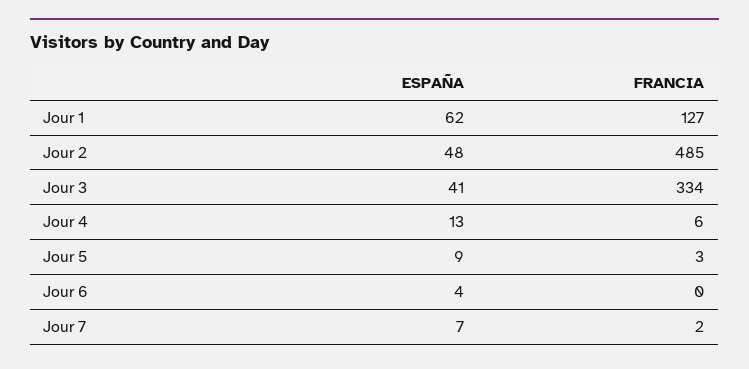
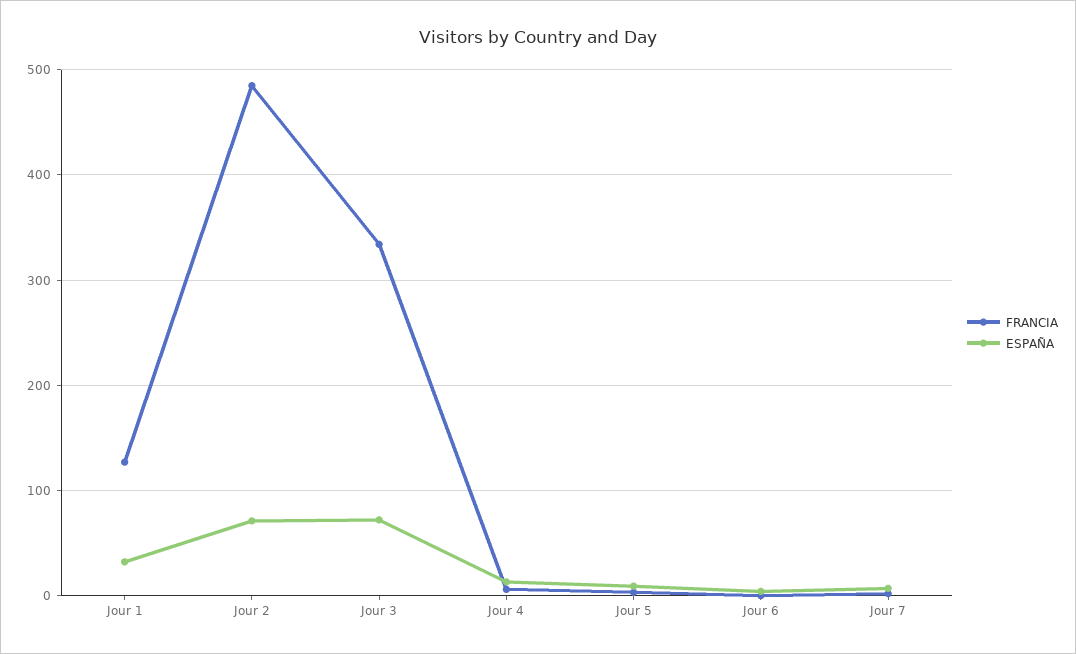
ESPAÑA, Jour 1: 62 -> 30
ESPAÑA, Jour 2: 48 -> 70
ESPAÑA, Jour 3: 41 -> 70

